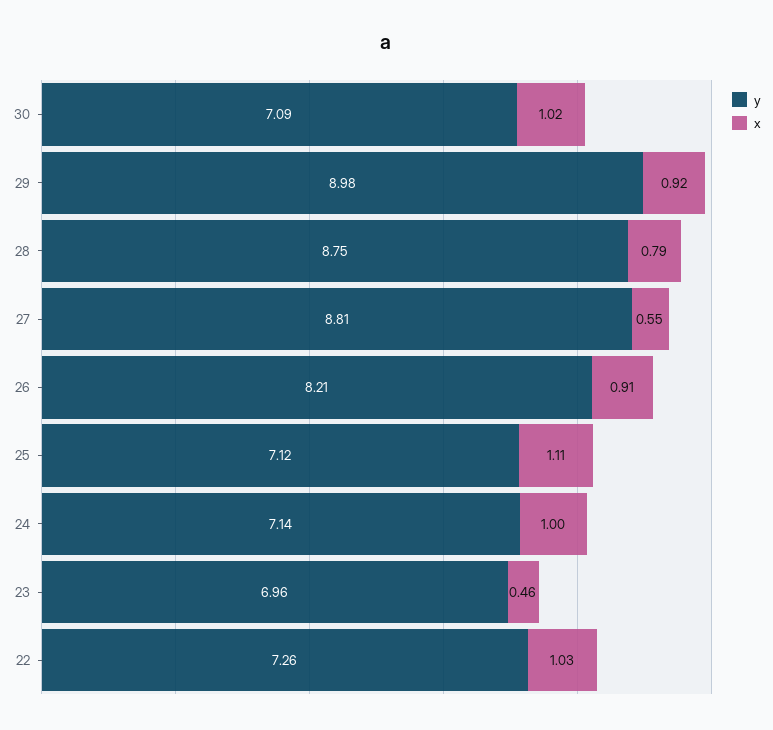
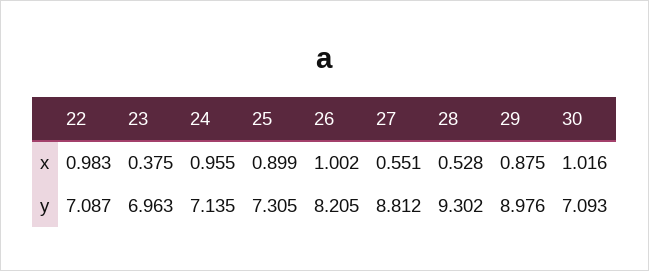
x, 29: 0.92 -> 0.875
y, 28: 8.75 -> 9.302
x, 28: 0.79 -> 0.528
x, 26: 0.91 -> 1.002
y, 25: 7.12 -> 7.305
x, 25: 1.11 -> 0.899
x, 24: 1 -> 0.955
x, 23: 0.46 -> 0.375
y, 22: 7.26 -> 7.087
x, 22: 1.03 -> 0.983

